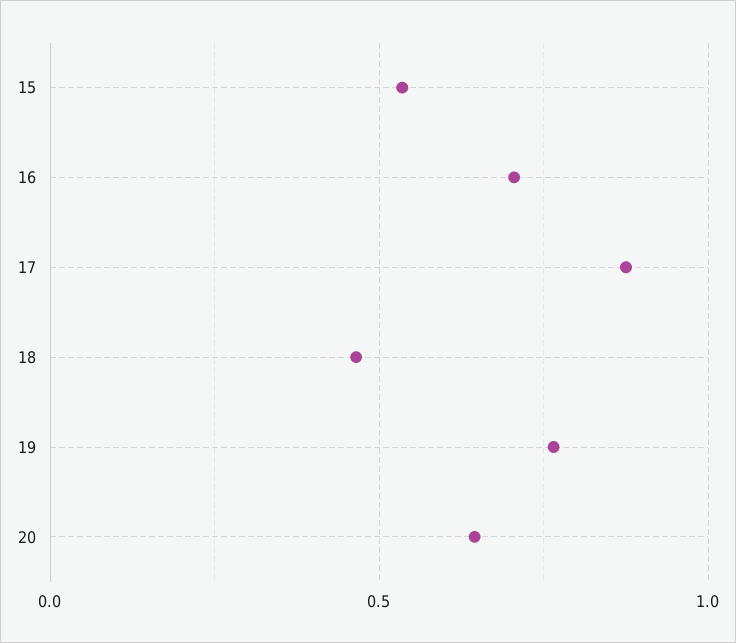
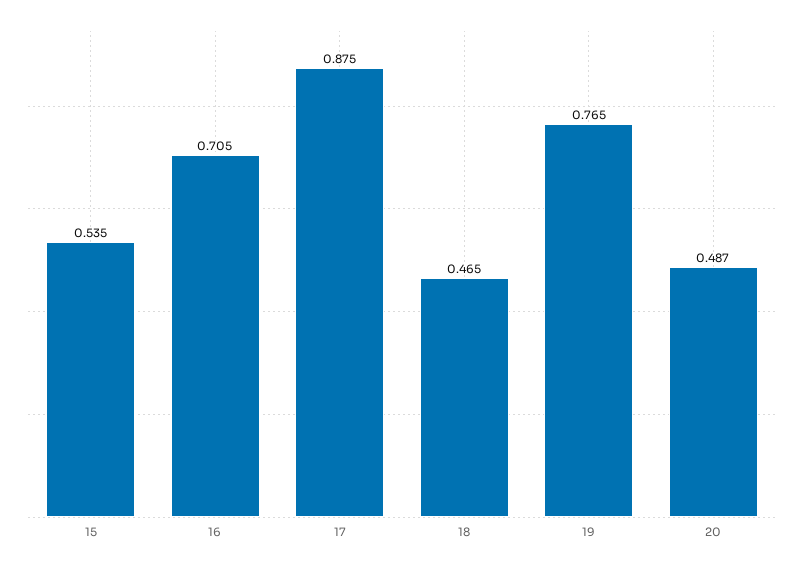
20: 0.65 -> 0.487

